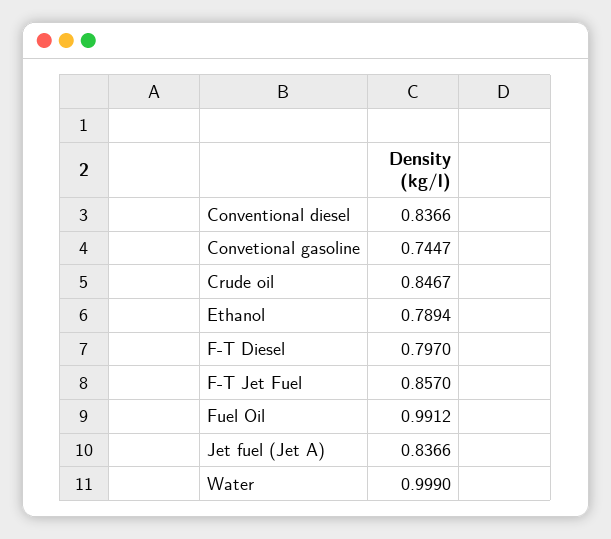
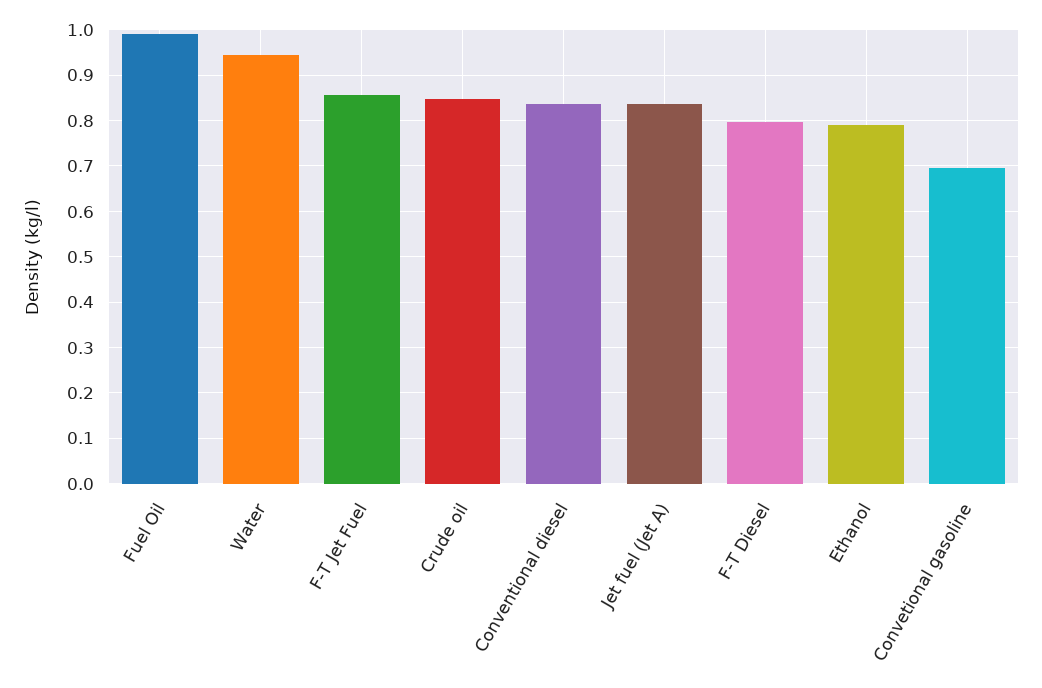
Convetional gasoline: 0.7447 -> 0.7
Water: 0.999 -> 0.94

